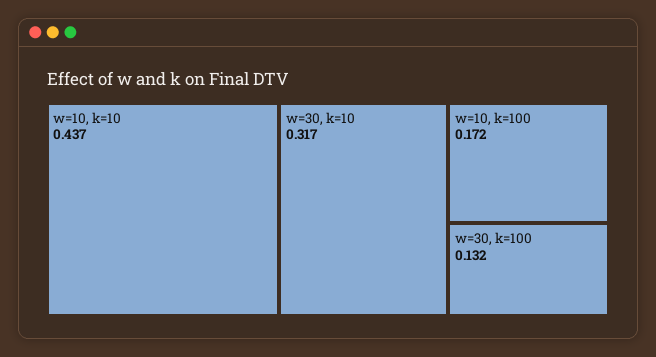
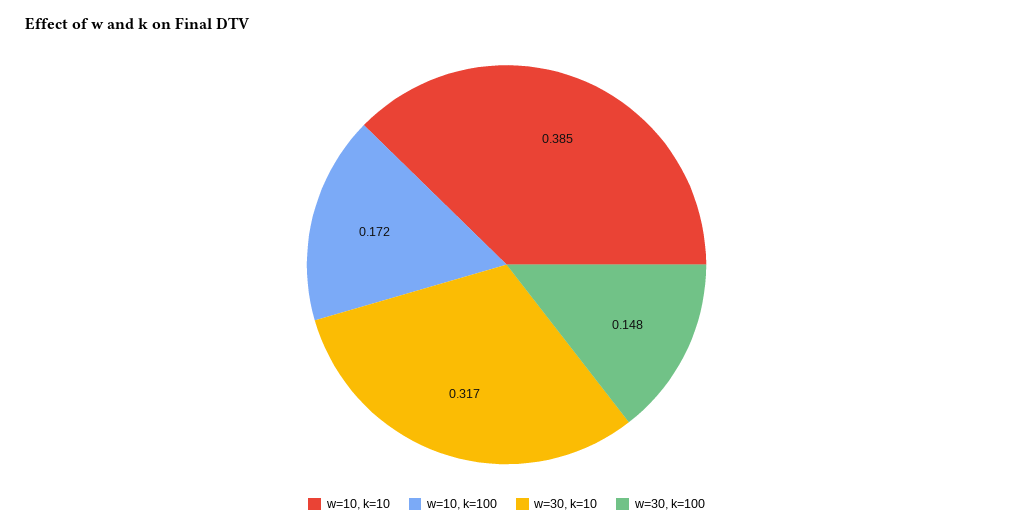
w=10, k=10: 0.437 -> 0.385
w=30, k=100: 0.132 -> 0.148

